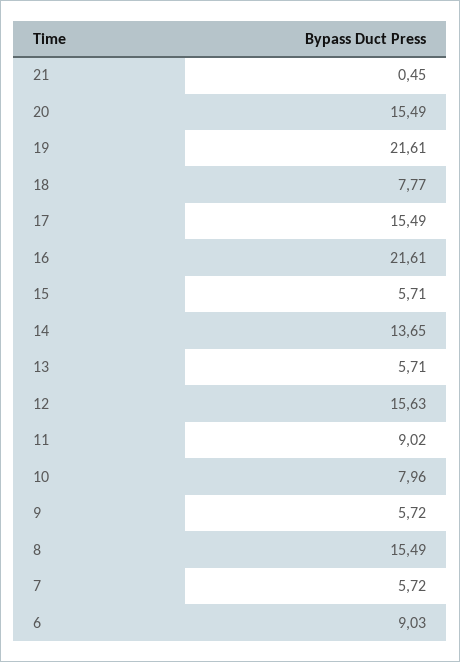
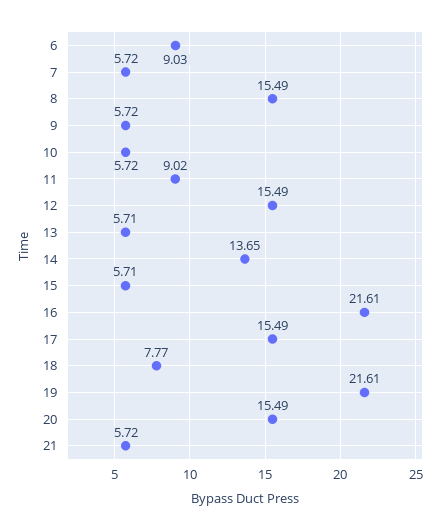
21: 0.45 -> 5.72
12: 15.63 -> 15.49
10: 7.96 -> 5.72

